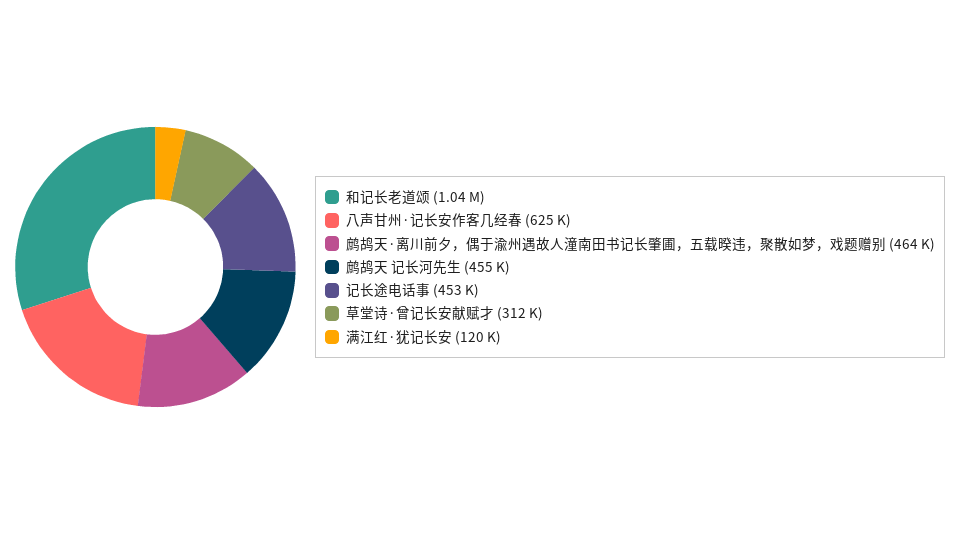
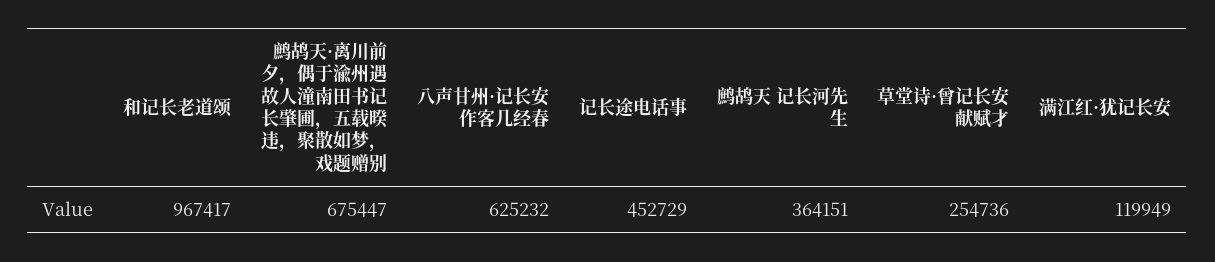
和记长老道颂: 1040000 -> 967417
鹧鸪天·离川前夕，偶于渝州遇故人潼南田书记长肇圃，五载暌违，聚散如梦，戏题赠别: 464000 -> 675447
鹧鸪天 记长河先生: 455000 -> 364151
草堂诗·曾记长安献赋才: 312000 -> 254736

